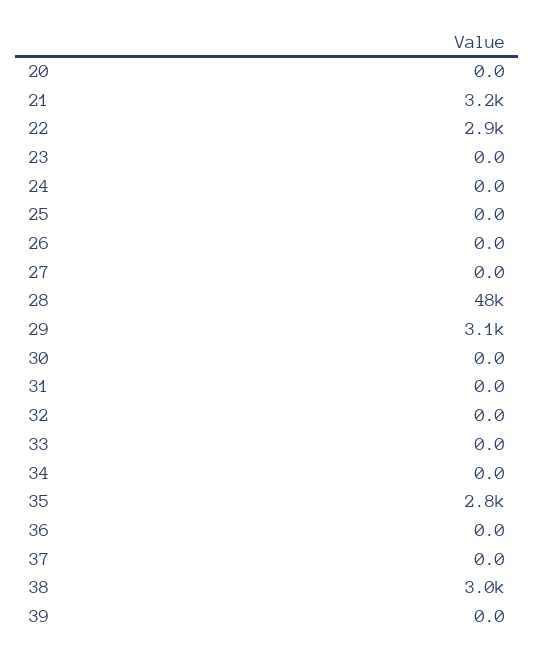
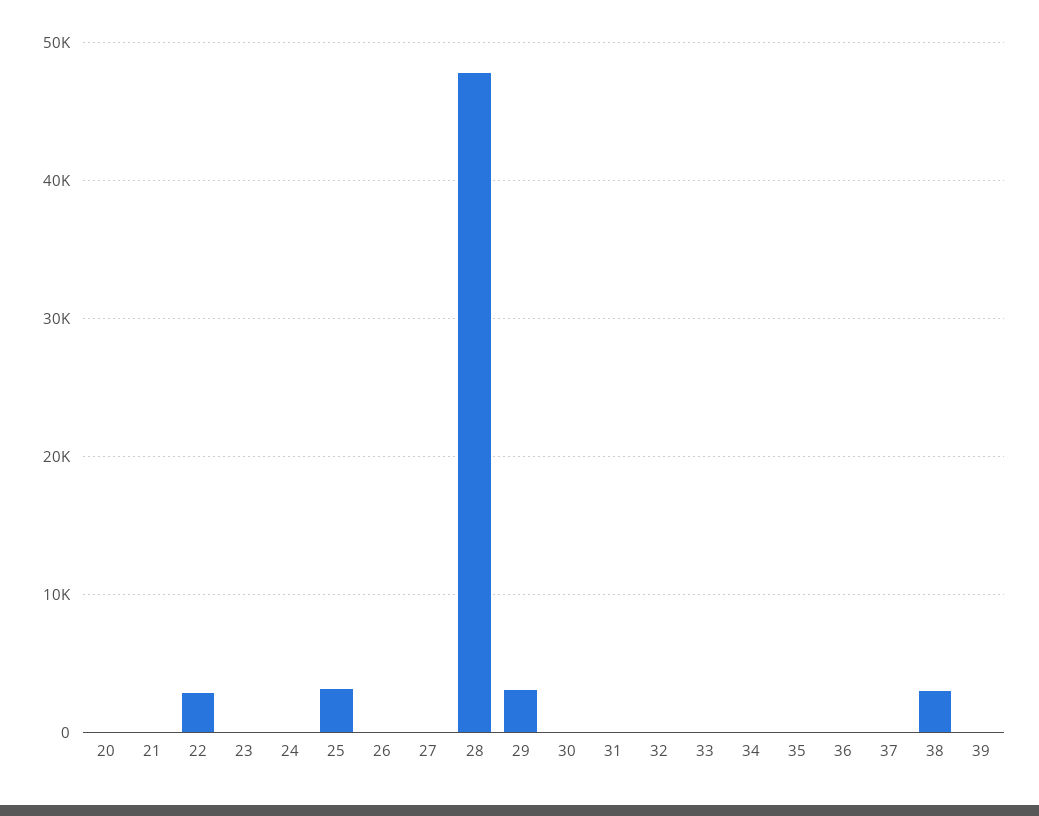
21: 3200 -> 0
25: 0 -> 3000
35: 2800 -> 0

